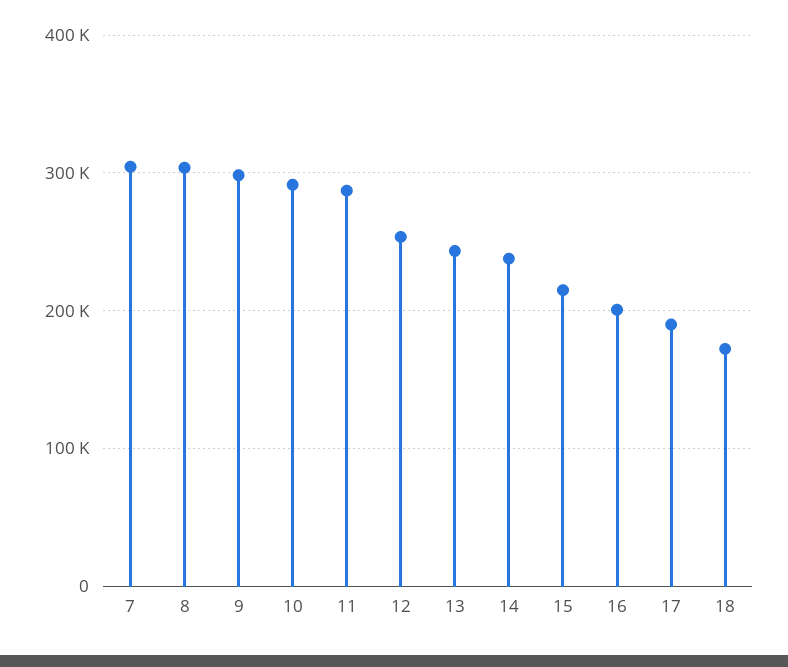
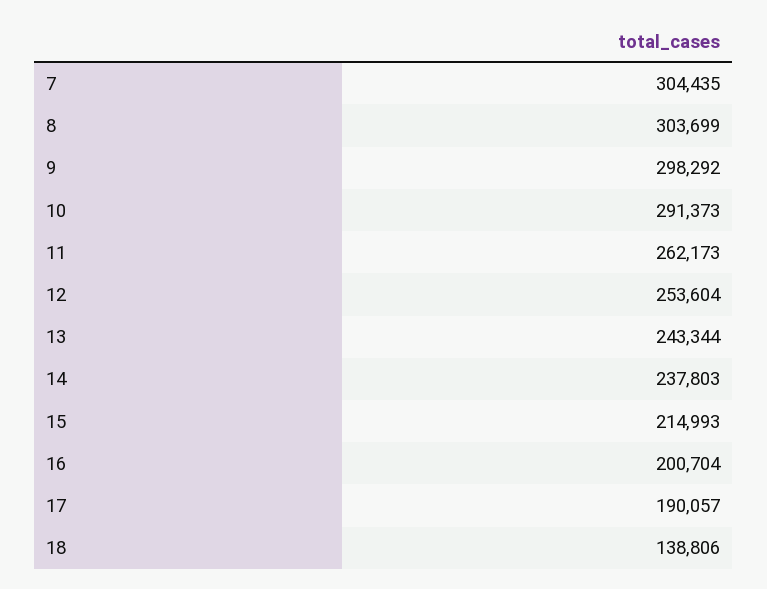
11: 290000 -> 262173
18: 170000 -> 138806

